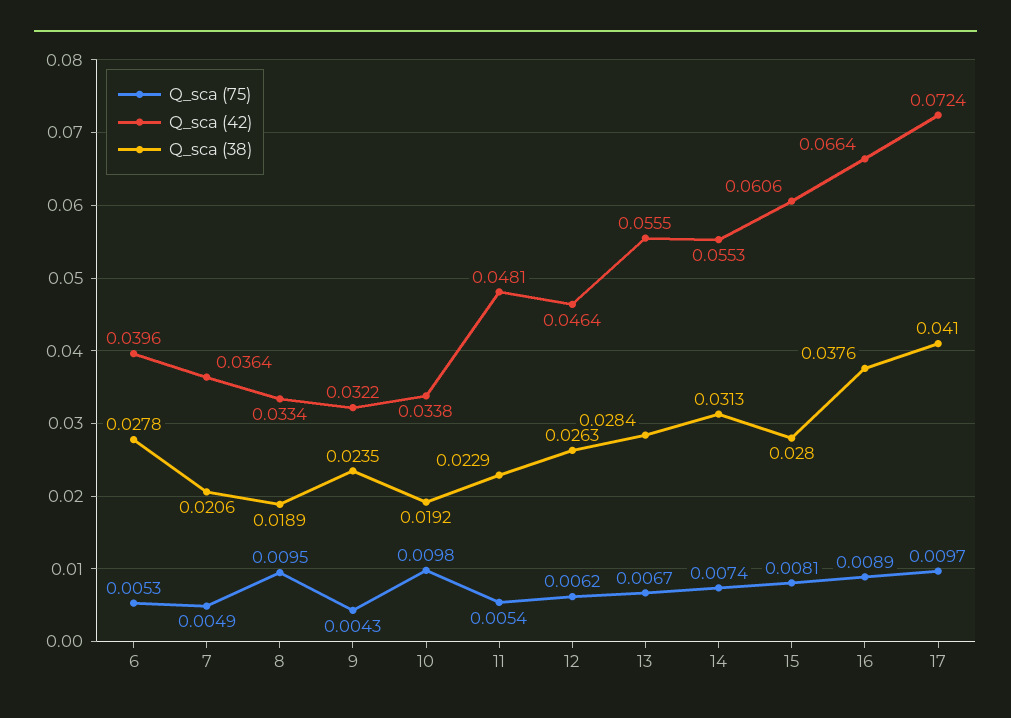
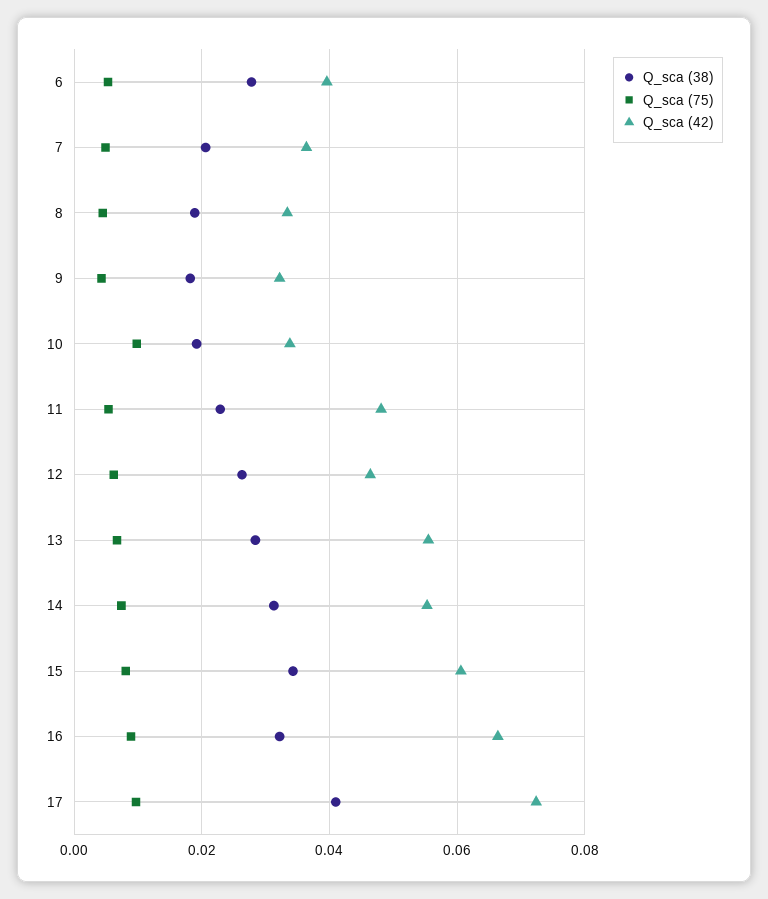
Q_sca (75), 8: 0.0095 -> 0.004
Q_sca (38), 9: 0.0235 -> 0.018
Q_sca (38), 15: 0.028 -> 0.034
Q_sca (38), 16: 0.0376 -> 0.032

